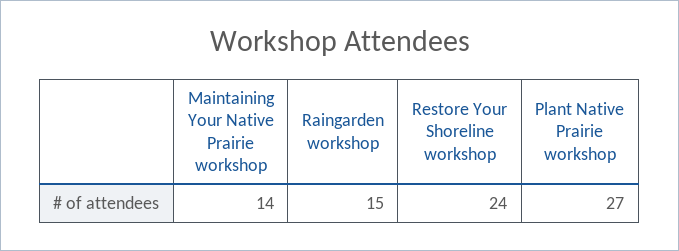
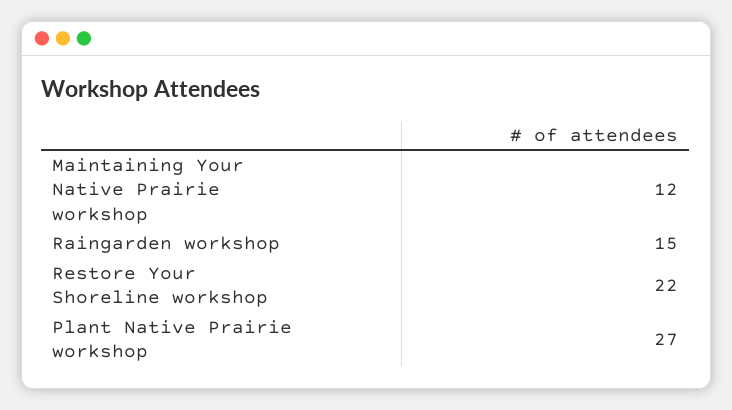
Maintaining Your Native Prairie workshop: 14 -> 12
Restore Your Shoreline workshop: 24 -> 22

